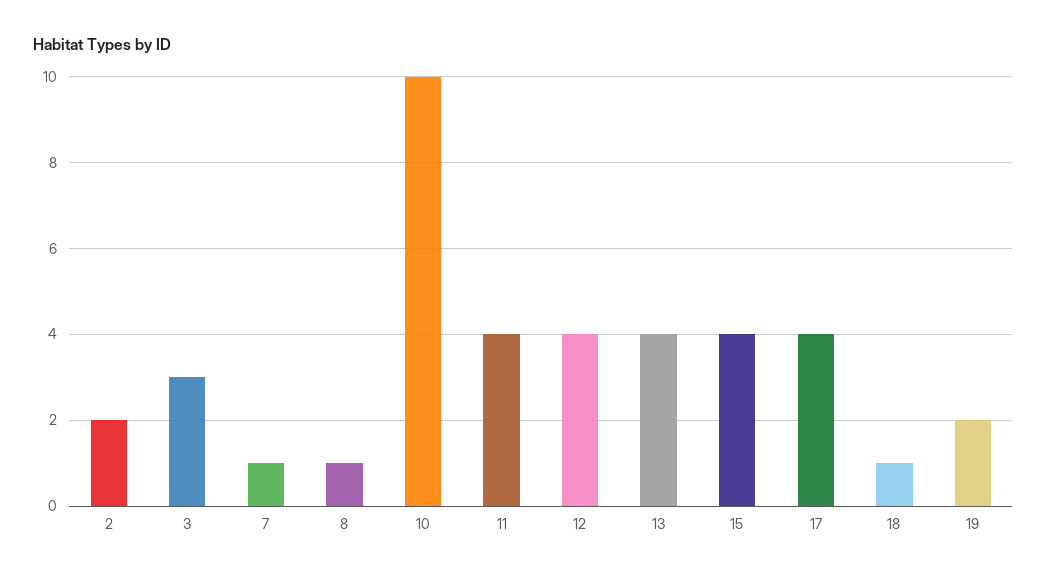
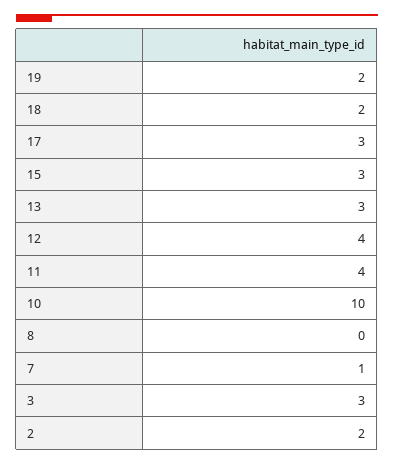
8: 1 -> 0
13: 4 -> 3
15: 4 -> 3
17: 4 -> 3
18: 1 -> 2

